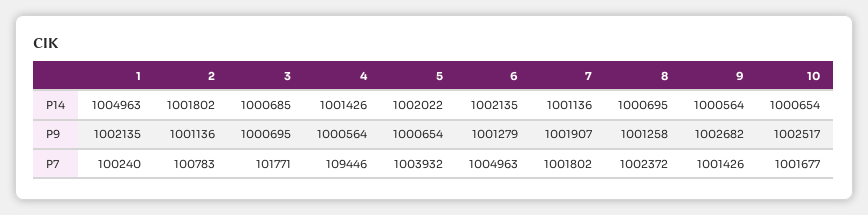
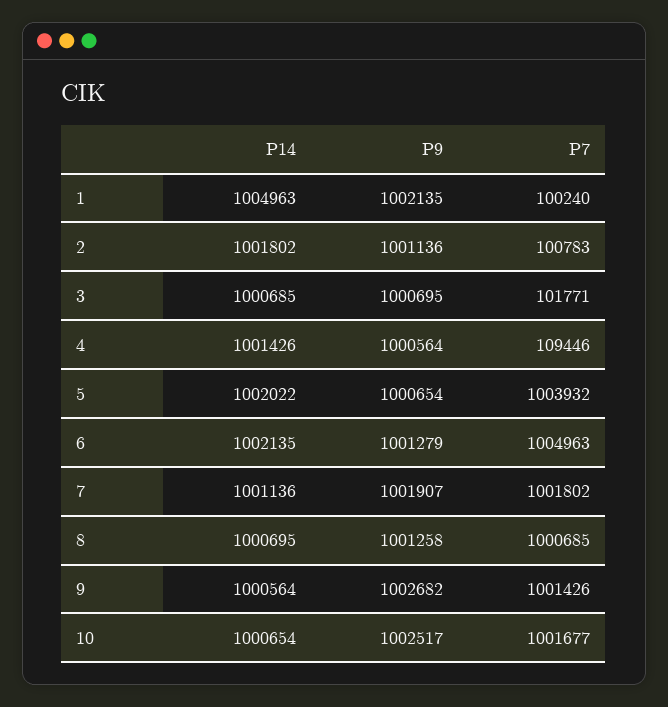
8, P7: 1002372 -> 1000685

